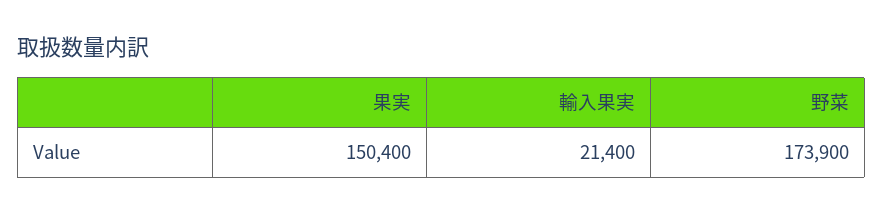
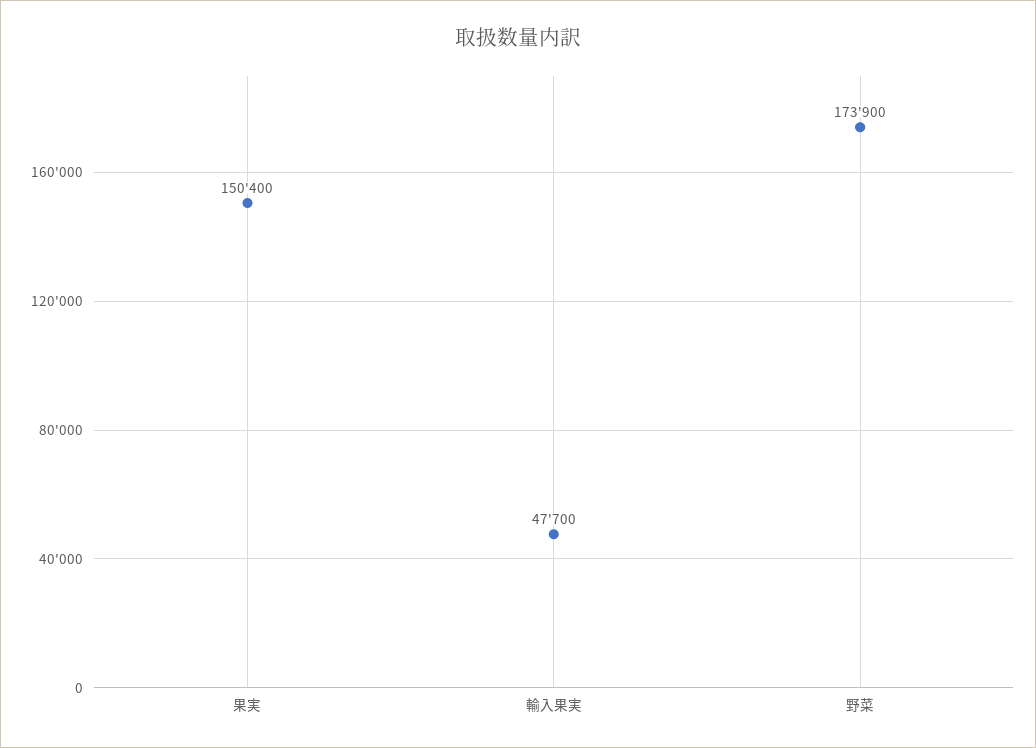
輸入果実: 21400 -> 47700

